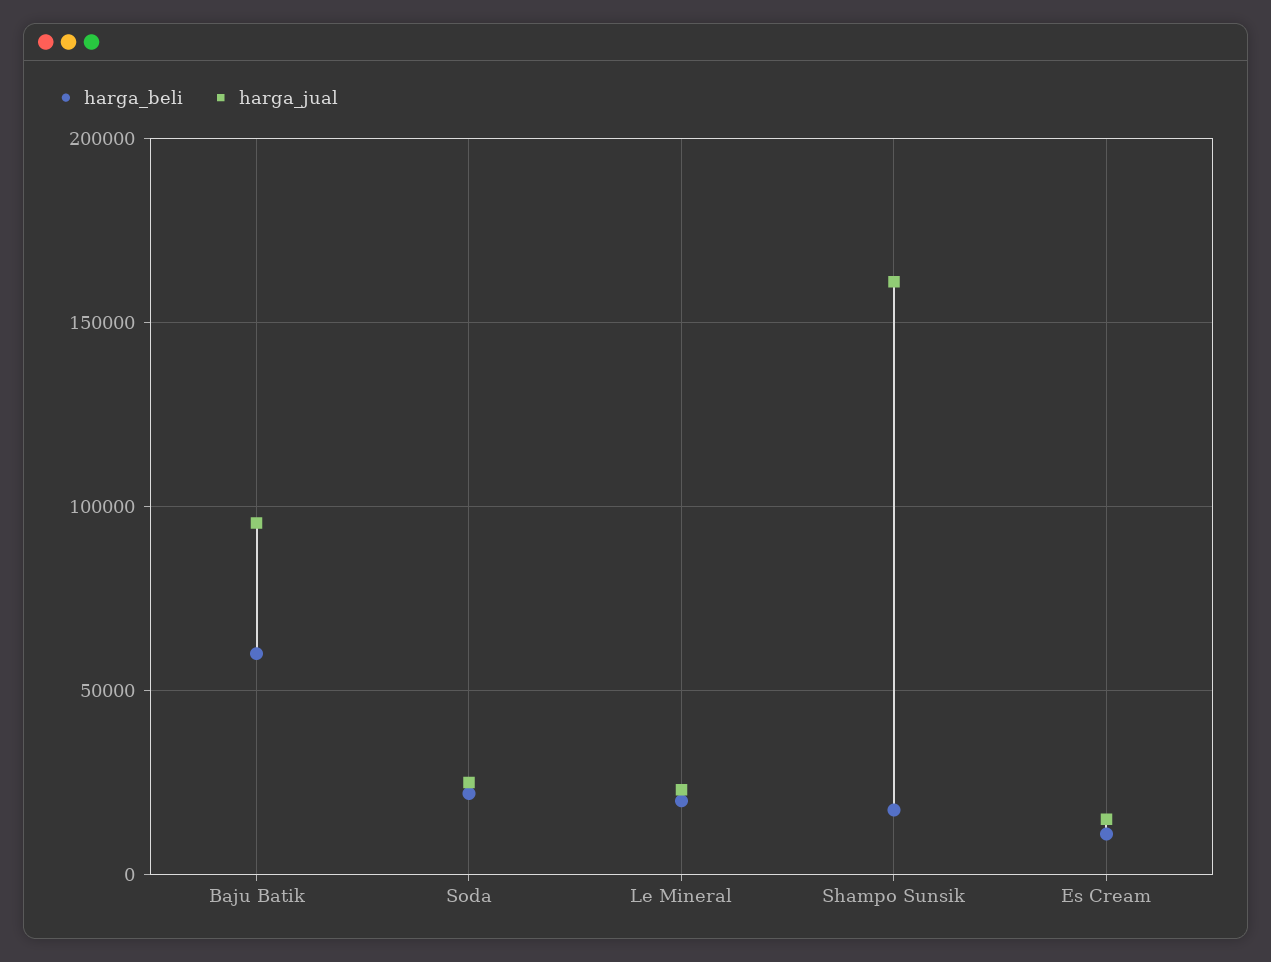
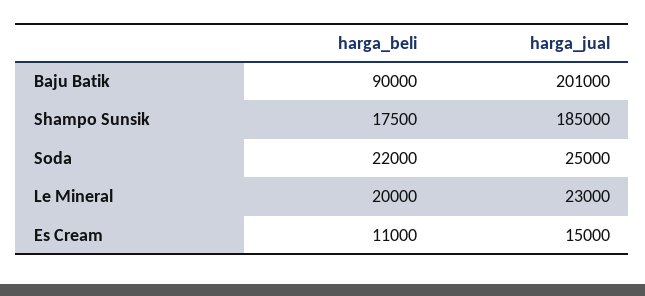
harga_beli, Baju Batik: 60000 -> 90000
harga_jual, Baju Batik: 95000 -> 201000
harga_jual, Shampo Sunsik: 160000 -> 185000

